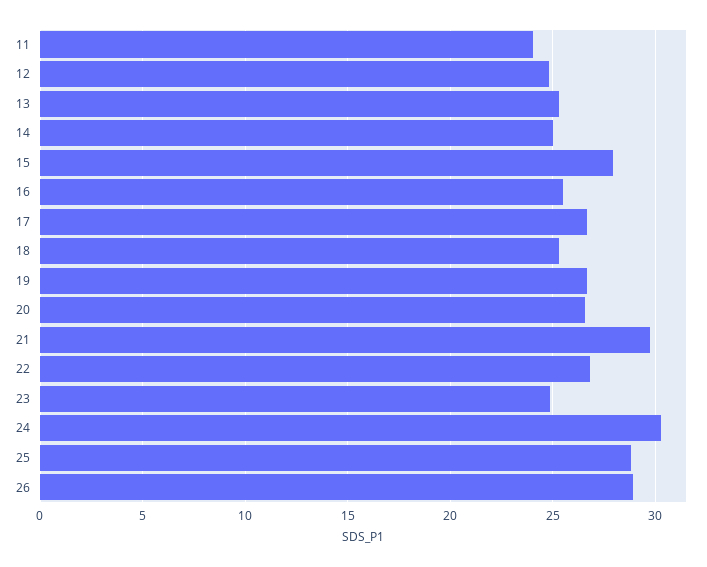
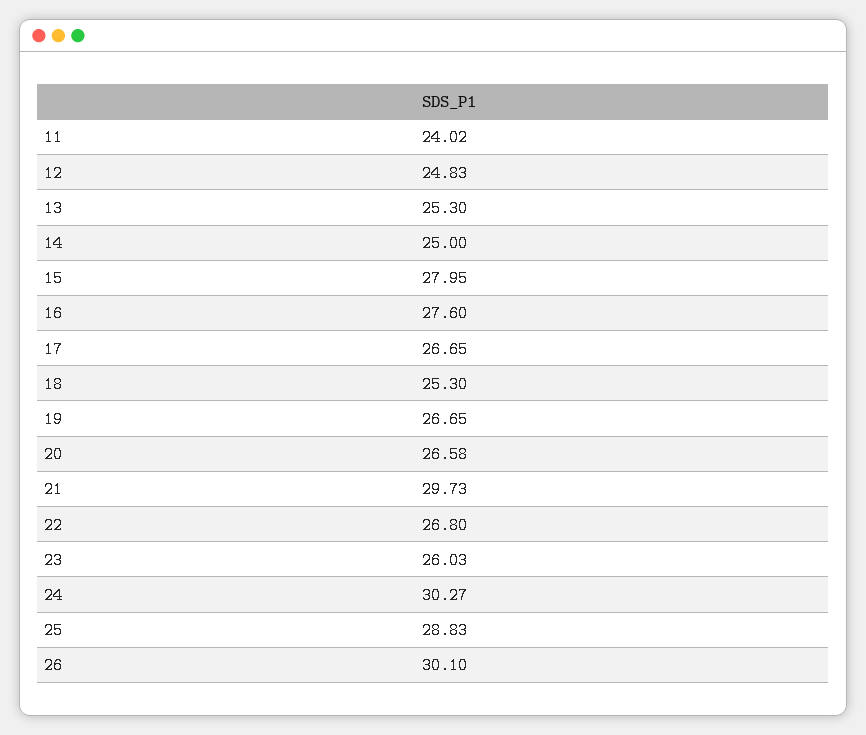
16: 25.5 -> 27.6
23: 25 -> 26.03
26: 29 -> 30.1

